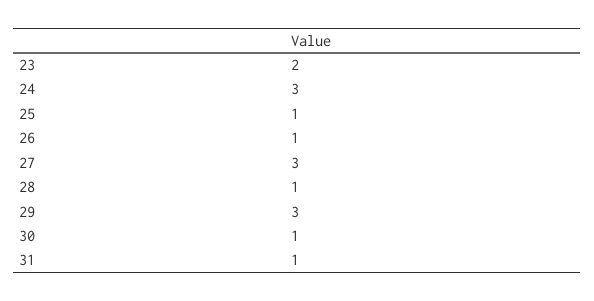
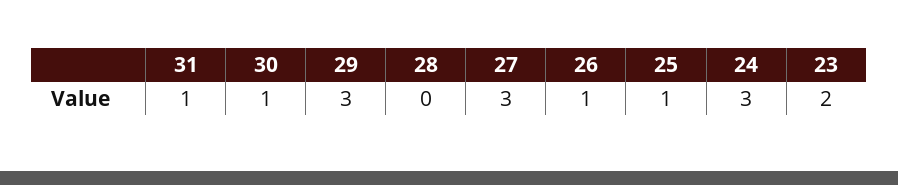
28: 1 -> 0

